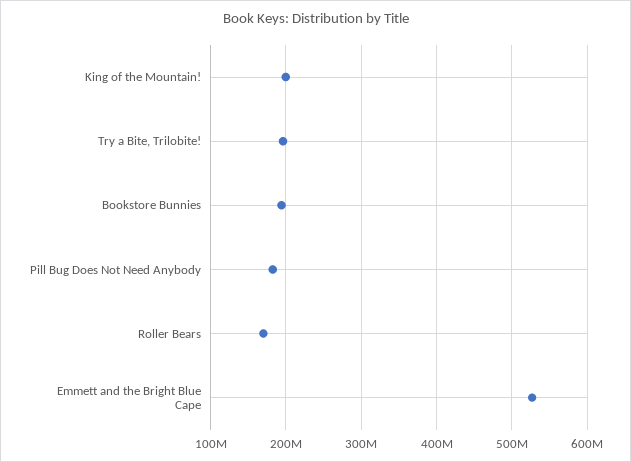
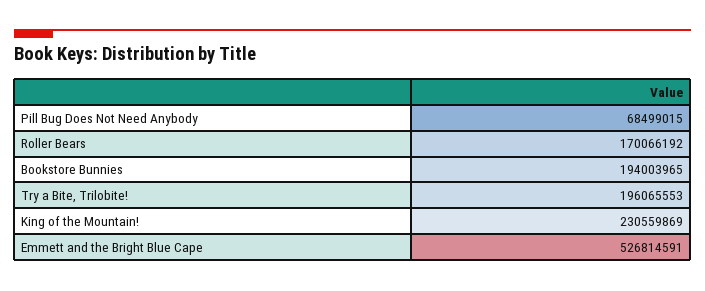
King of the Mountain!: 200000000 -> 230559869
Pill Bug Does Not Need Anybody: 180000000 -> 68499015

